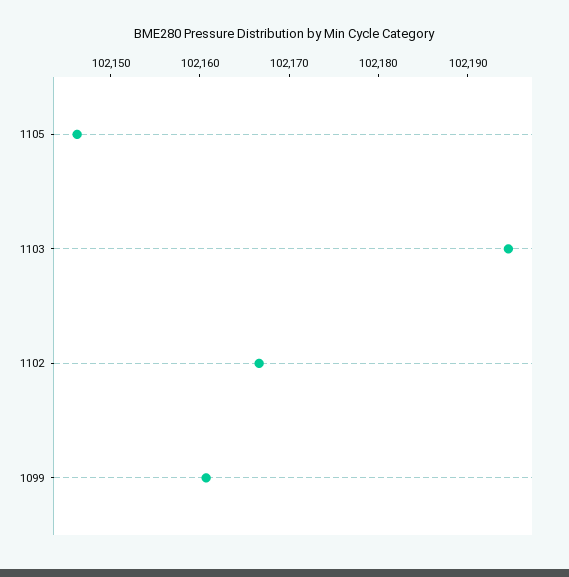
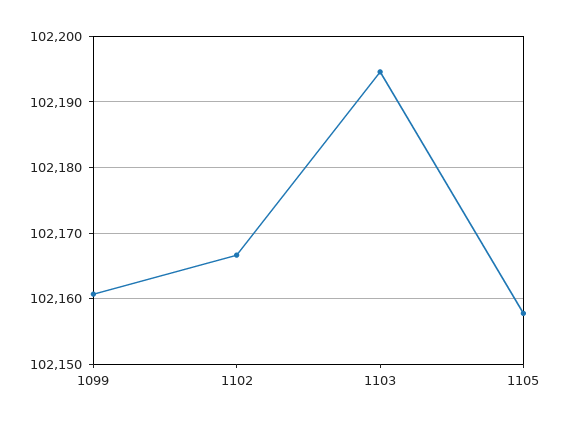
1105: 102146 -> 102158

